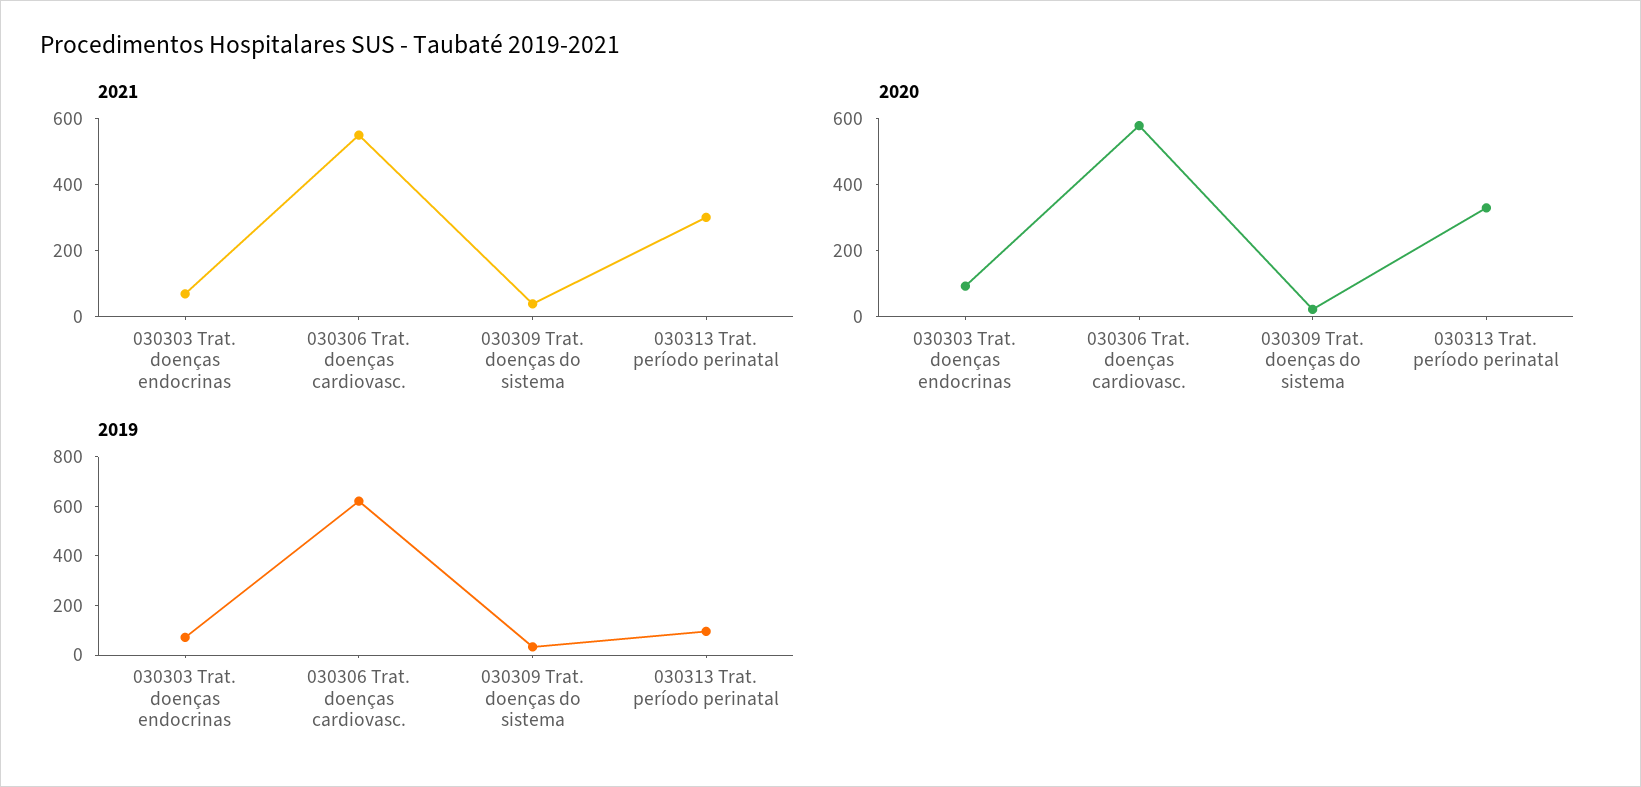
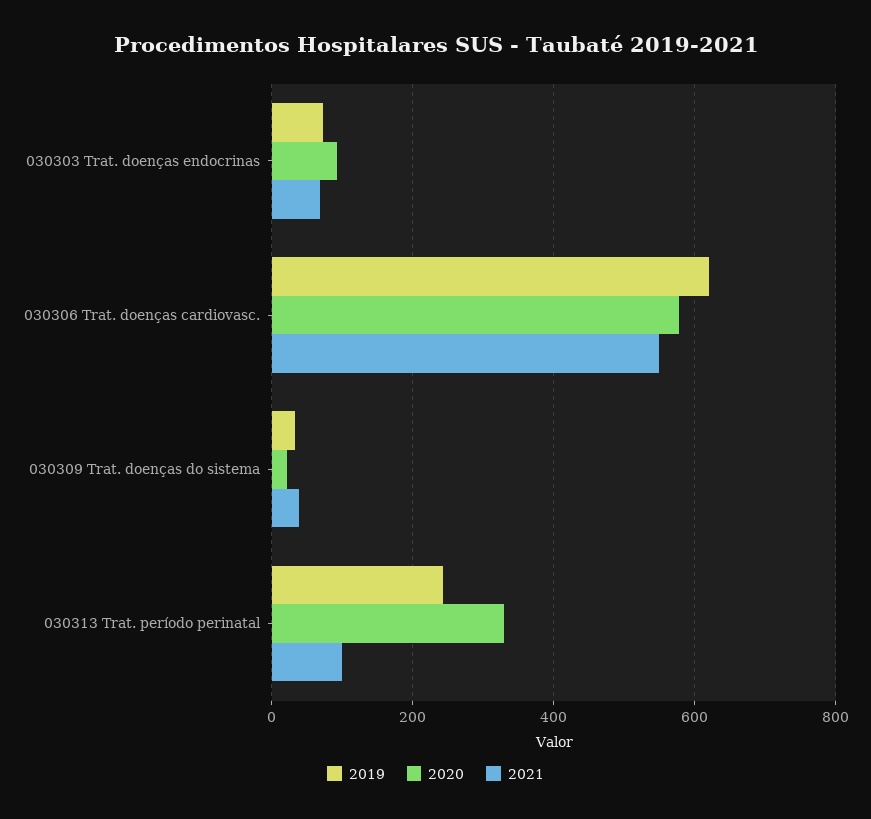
2021, 030313 Trat. período perinatal: 300 -> 100
2019, 030313 Trat. período perinatal: 100 -> 240

